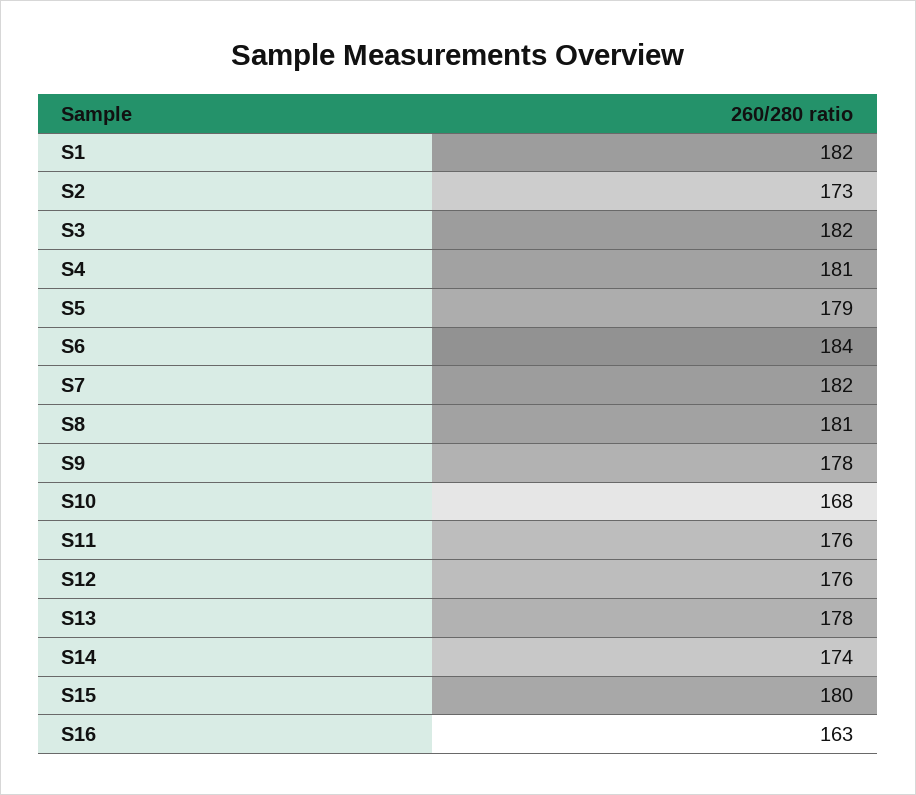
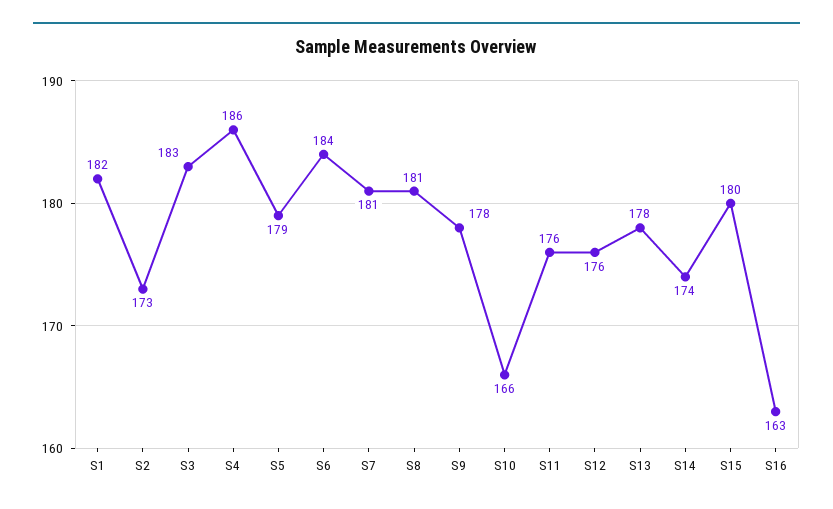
S3: 182 -> 183
S4: 181 -> 186
S7: 182 -> 181
S10: 168 -> 166

